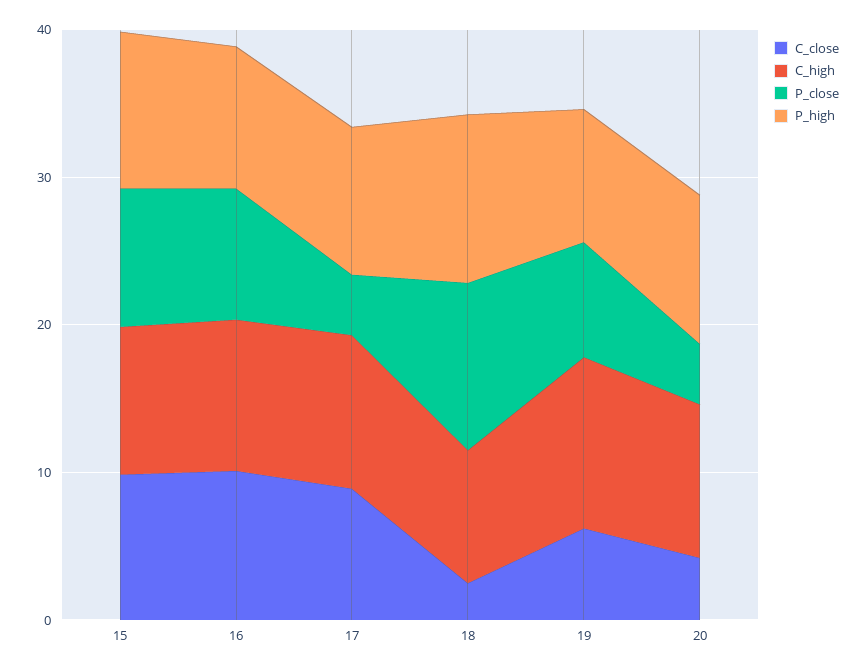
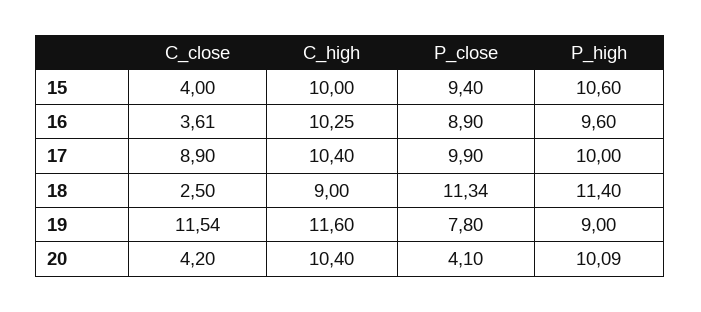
C_close, 15: 10 -> 4
C_close, 16: 10 -> 3.61
P_close, 17: 4 -> 9.9
C_close, 19: 6 -> 11.54

